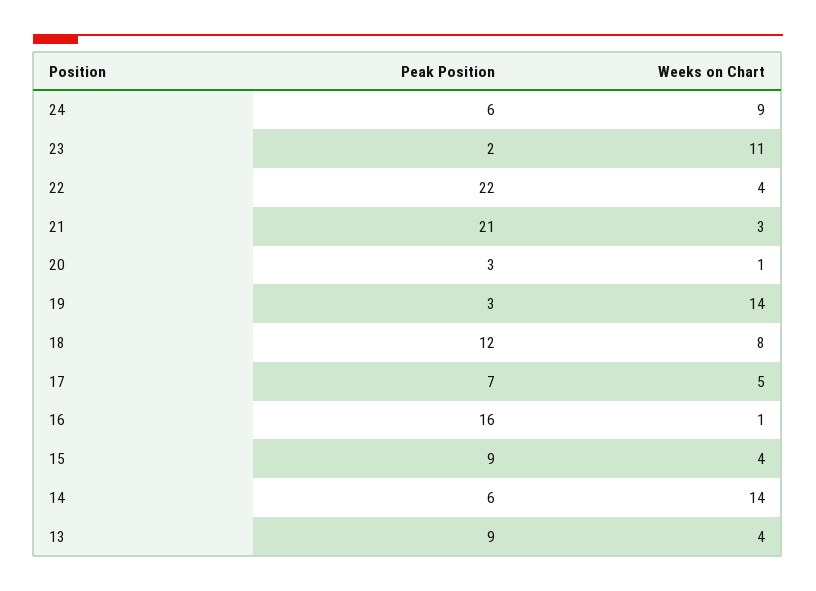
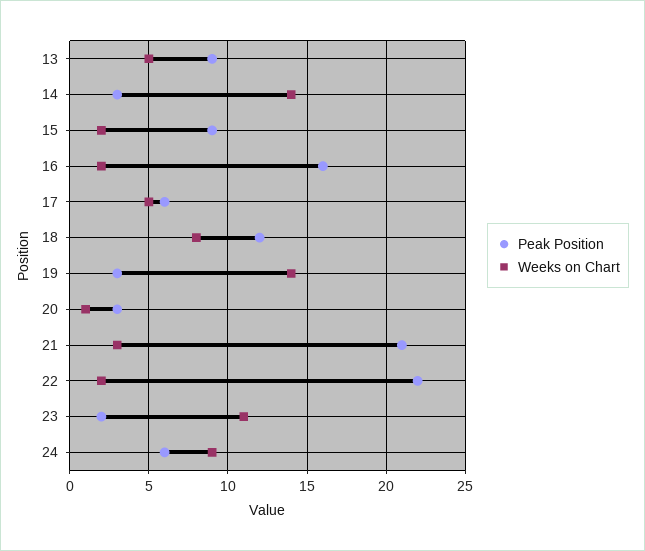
Weeks on Chart, 22: 4 -> 2
Peak Position, 17: 7 -> 6
Weeks on Chart, 16: 1 -> 2
Weeks on Chart, 15: 4 -> 2
Peak Position, 14: 6 -> 3
Weeks on Chart, 13: 4 -> 5

